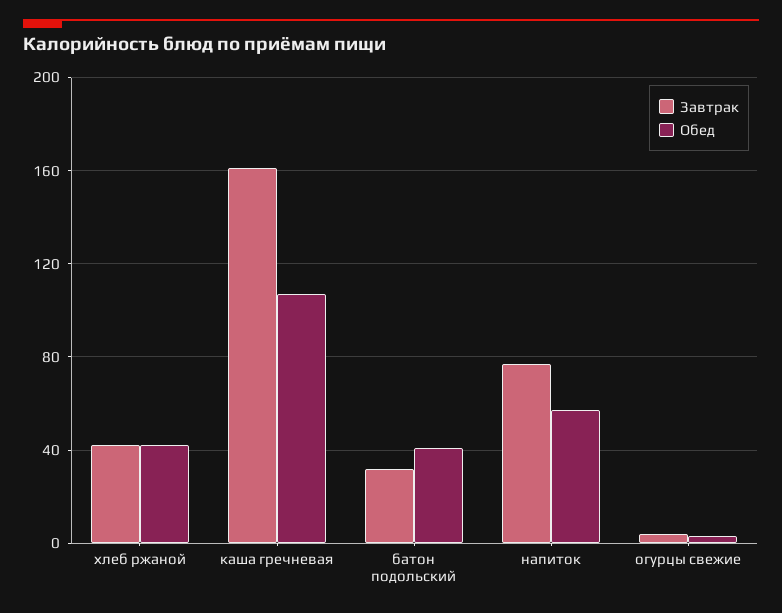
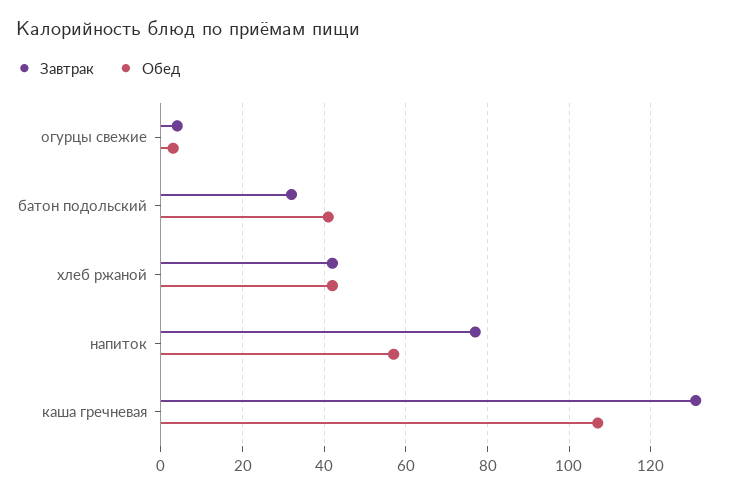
Завтрак, каша гречневая: 160 -> 130

